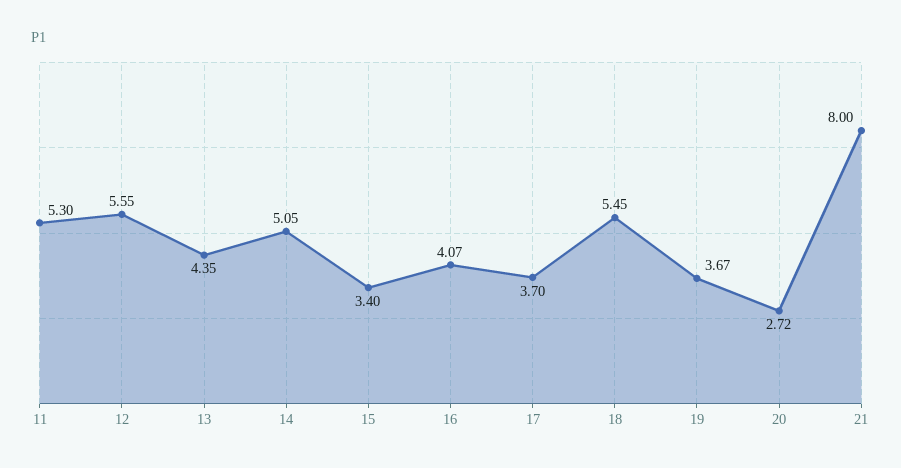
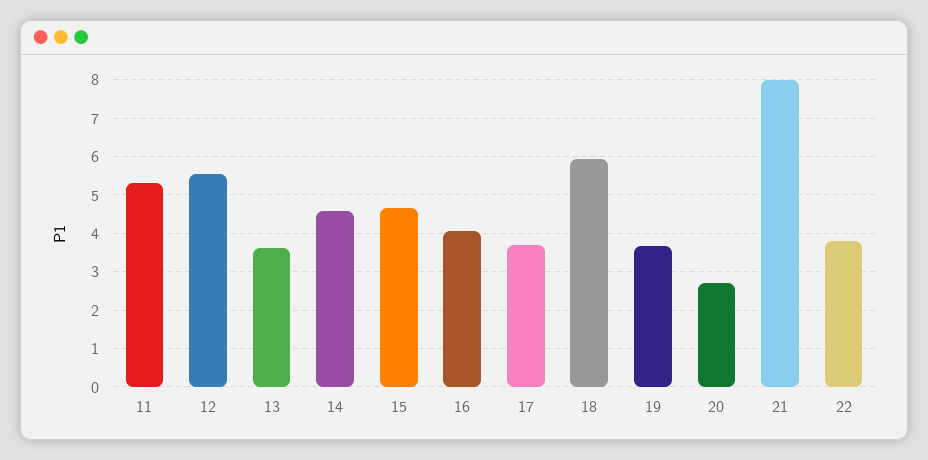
13: 4.35 -> 3.6
14: 5.05 -> 4.6
15: 3.4 -> 4.6
18: 5.45 -> 6
22: none -> 3.8

